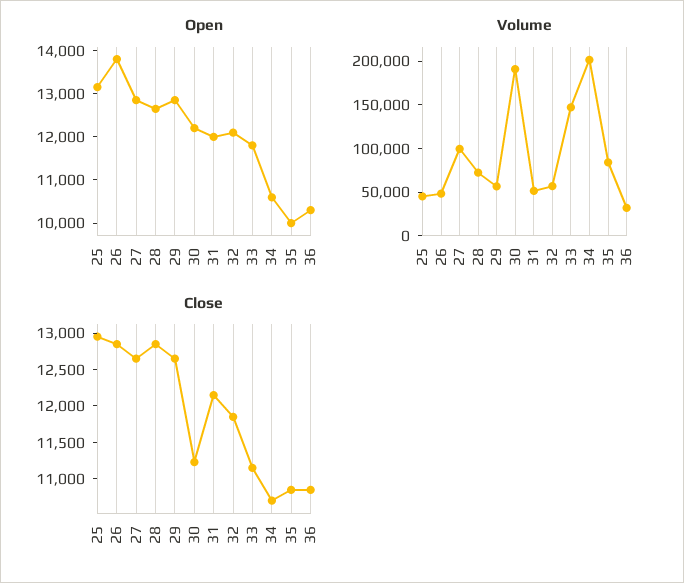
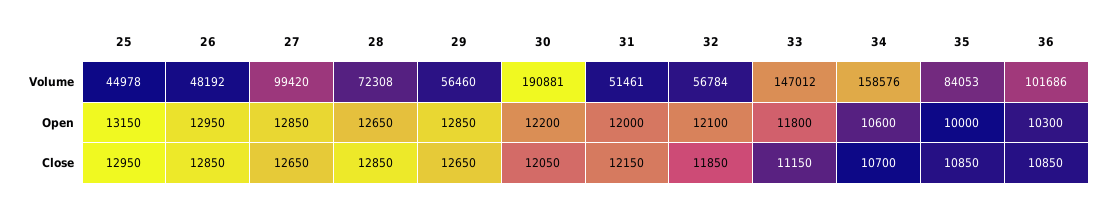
Open, 26: 13800 -> 12950
Volume, 34: 200000 -> 158576
Volume, 36: 30000 -> 101686
Close, 30: 11250 -> 12050

